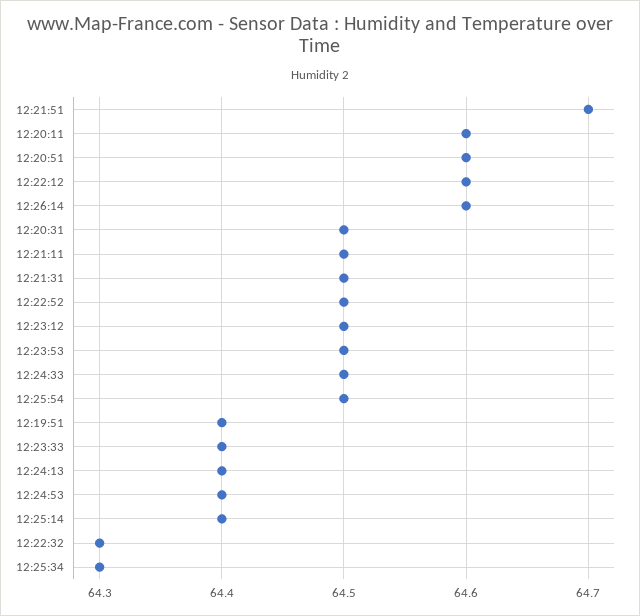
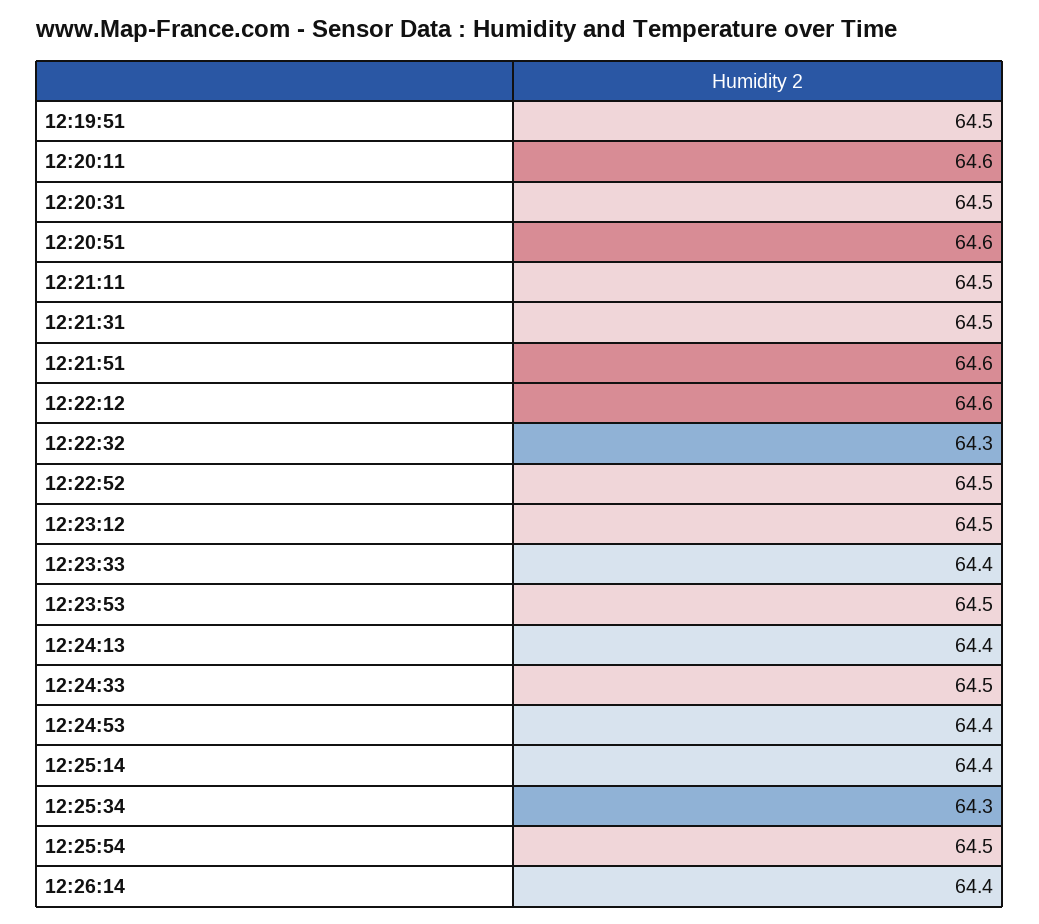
12:21:51: 64.7 -> 64.6
12:26:14: 64.6 -> 64.4
12:19:51: 64.4 -> 64.5

